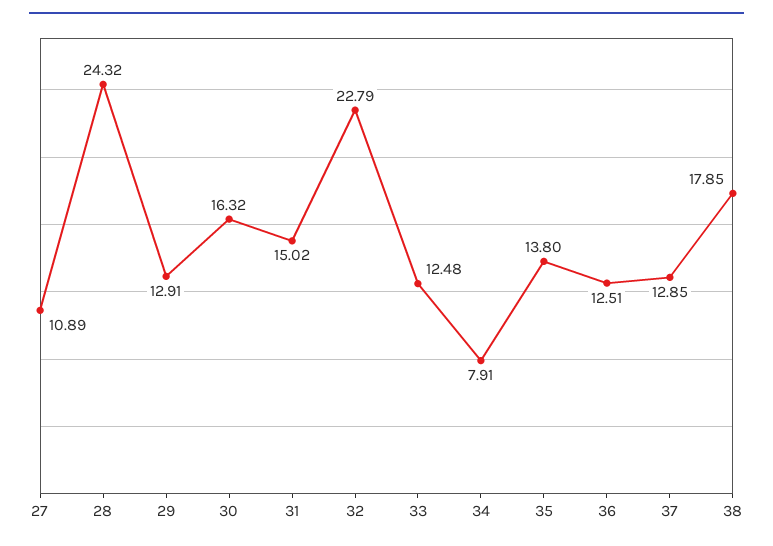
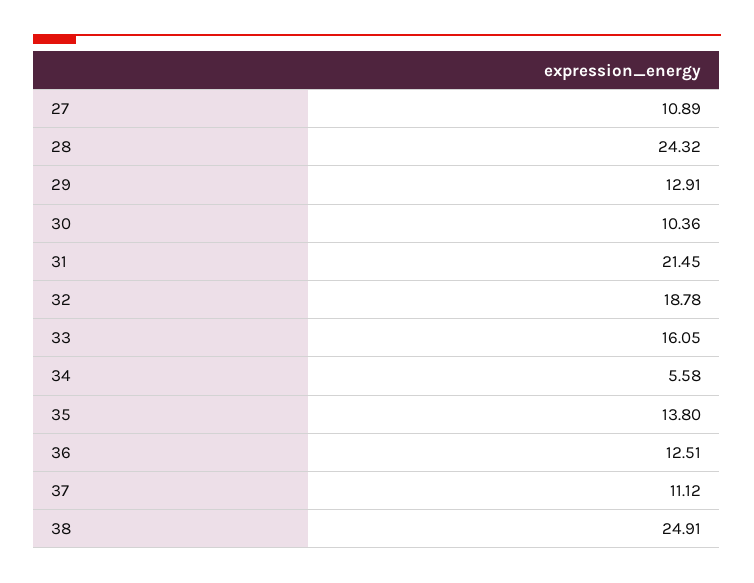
30: 16.32 -> 10.36
31: 15.02 -> 21.45
32: 22.79 -> 18.78
33: 12.48 -> 16.05
34: 7.91 -> 5.58
37: 12.85 -> 11.12
38: 17.85 -> 24.91

